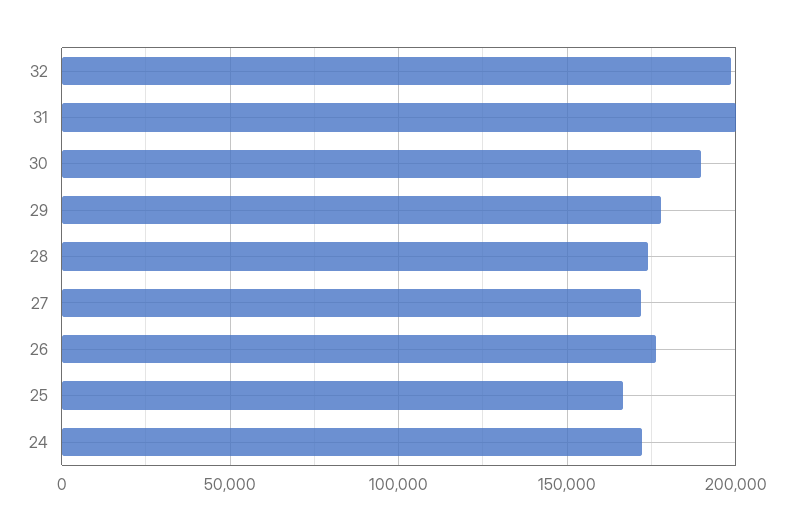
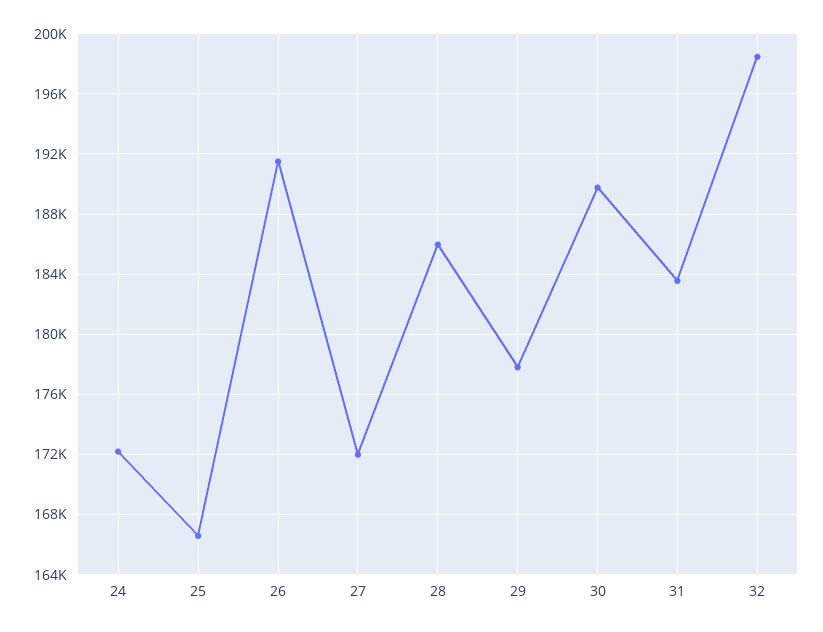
31: 200000 -> 183500
28: 175000 -> 186000
26: 175000 -> 191500

